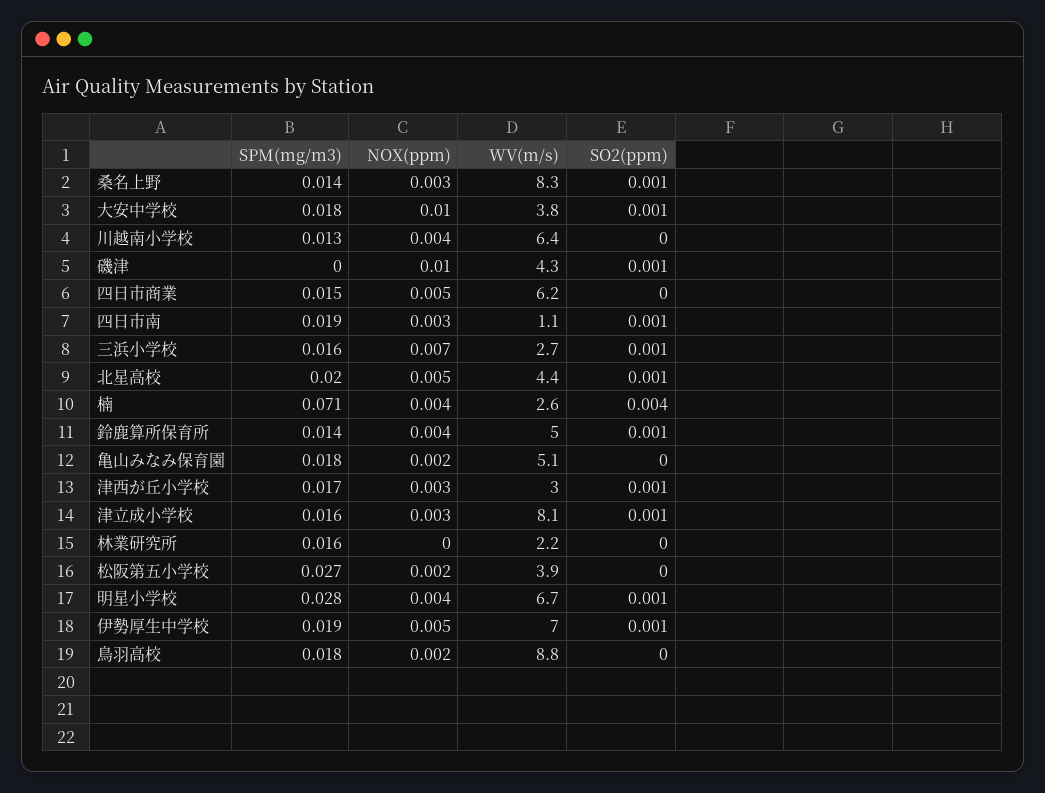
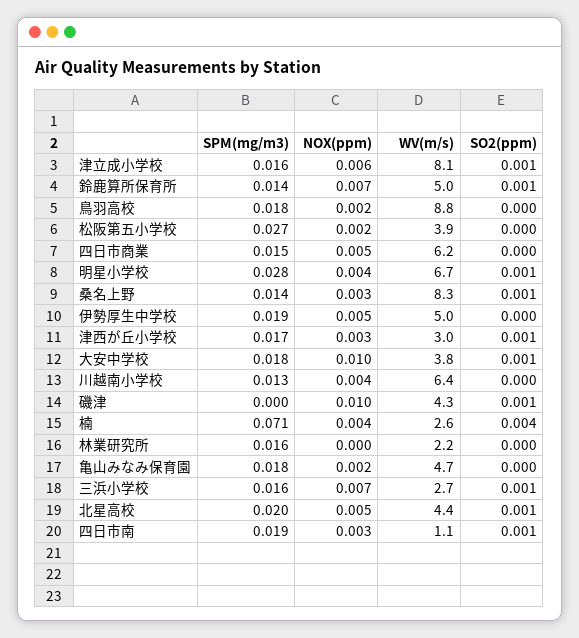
NOX(ppm), 鈴鹿算所保育所: 0.004 -> 0.007
WV(m/s), 亀山みなみ保育園: 5.1 -> 4.7
NOX(ppm), 津立成小学校: 0.003 -> 0.006
WV(m/s), 伊勢厚生中学校: 7 -> 5
SO2(ppm), 伊勢厚生中学校: 0.001 -> 0

